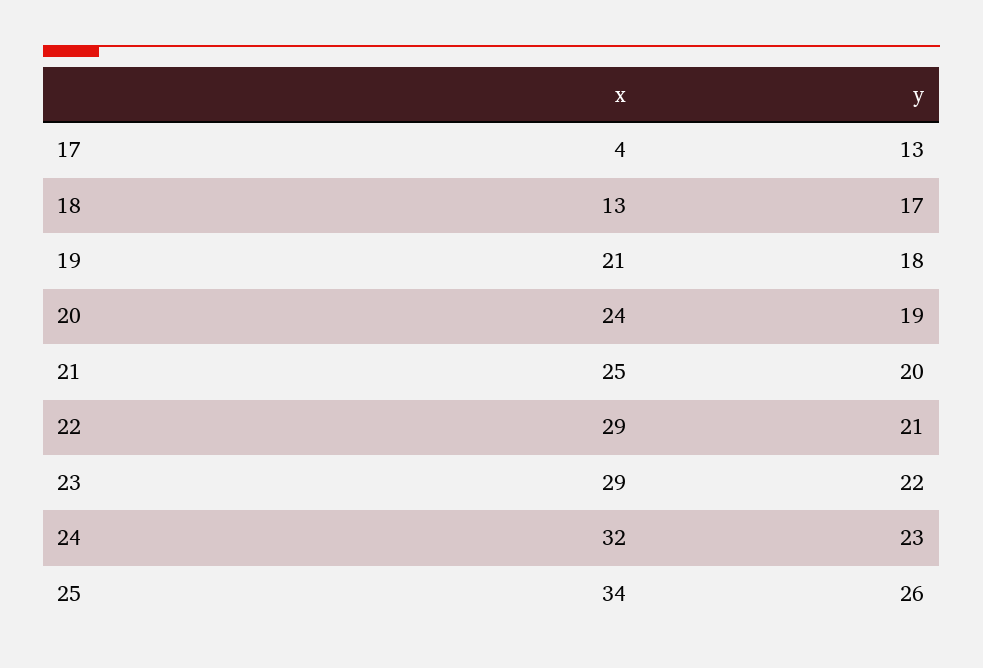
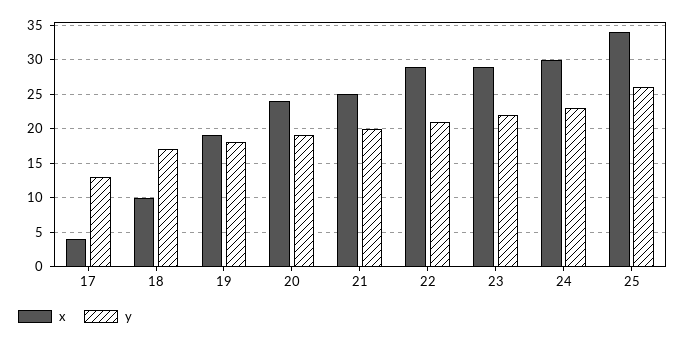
x, 18: 13 -> 10
x, 19: 21 -> 19
x, 24: 32 -> 30

